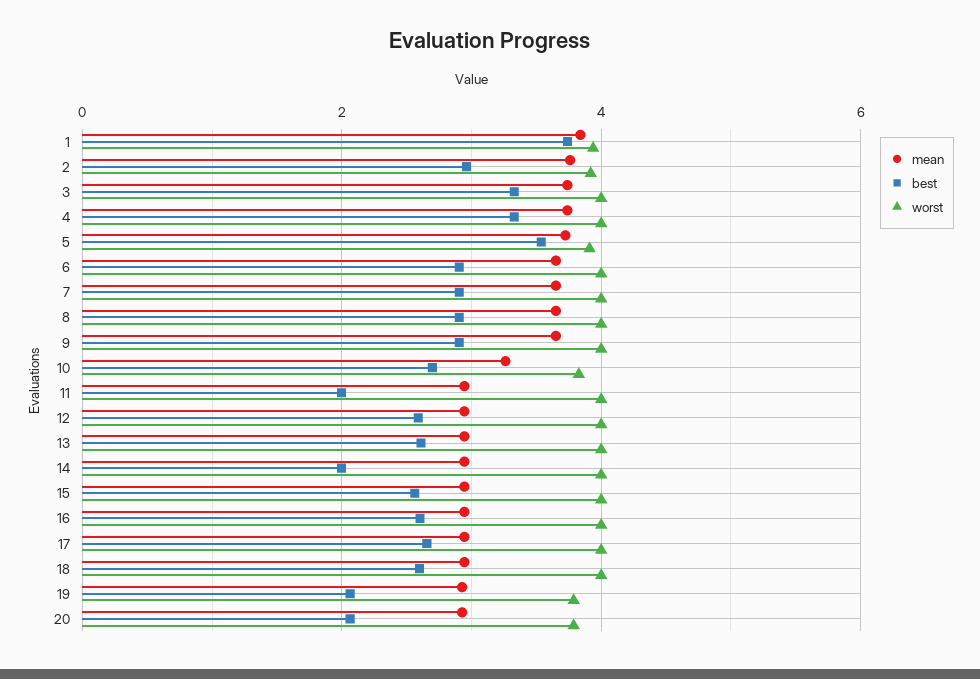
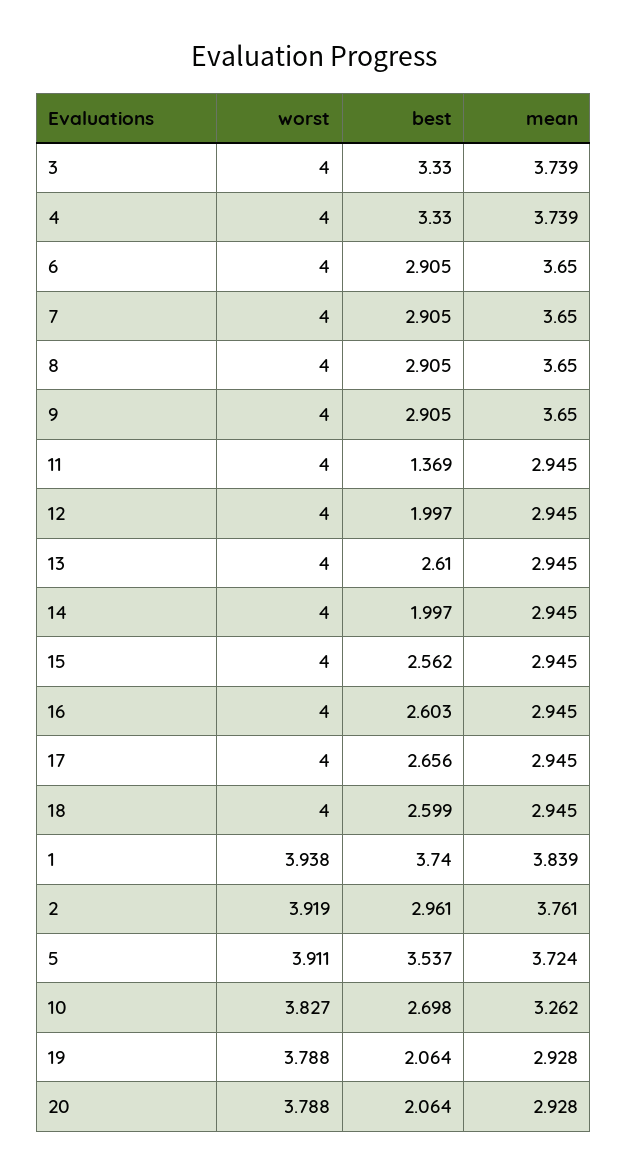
best, 11: 2 -> 1.369
best, 12: 2.6 -> 1.997

